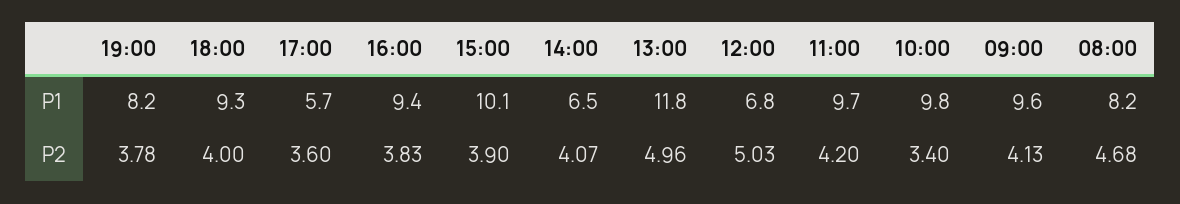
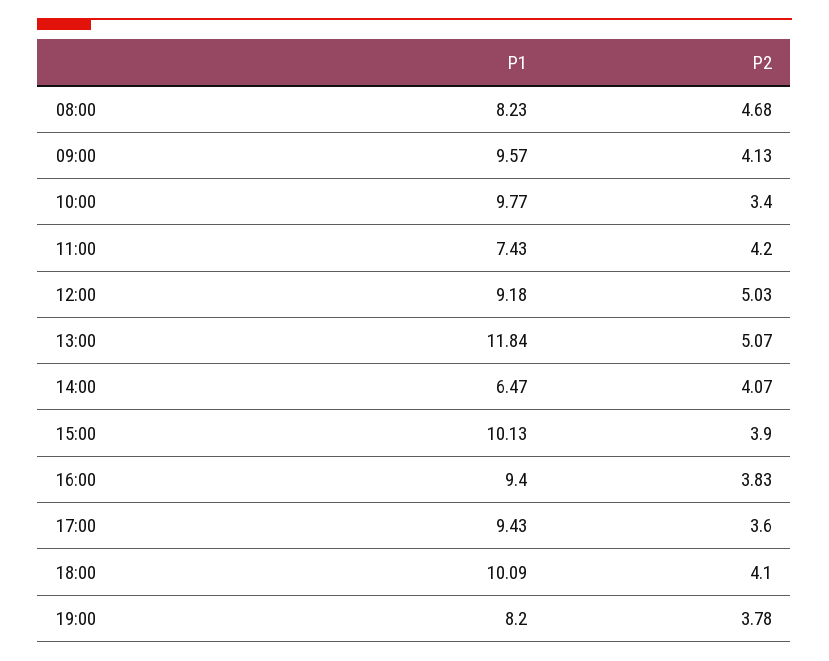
18:00, P1: 9.3 -> 10.09
17:00, P1: 5.7 -> 9.43
12:00, P1: 6.8 -> 9.18
11:00, P1: 9.7 -> 7.43
18:00, P2: 4 -> 4.1
13:00, P2: 4.96 -> 5.07

